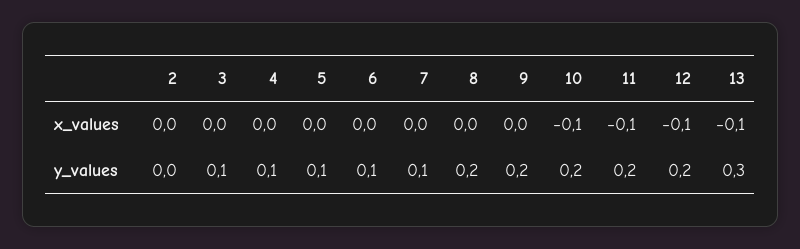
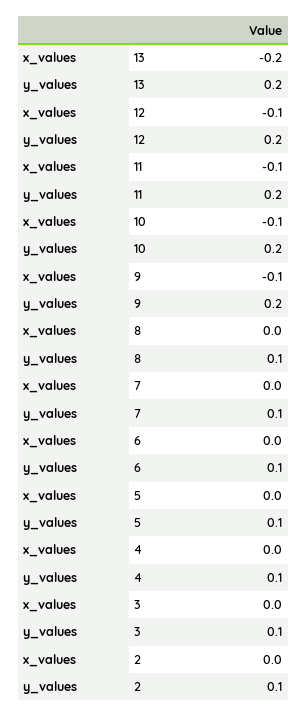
9, x_values: 0 -> -0.1
13, x_values: -0.1 -> -0.2
2, y_values: 0 -> 0.1
8, y_values: 0.2 -> 0.1
13, y_values: 0.3 -> 0.2

